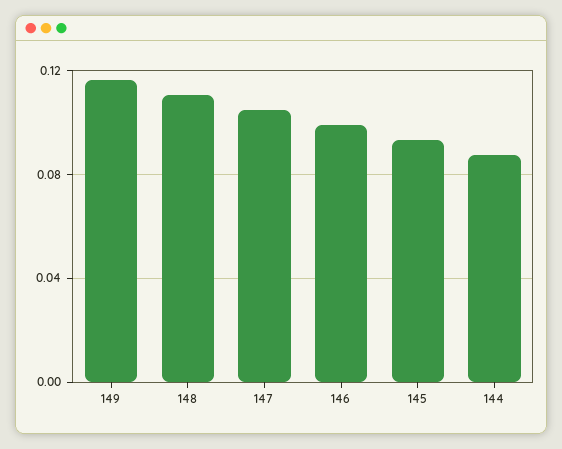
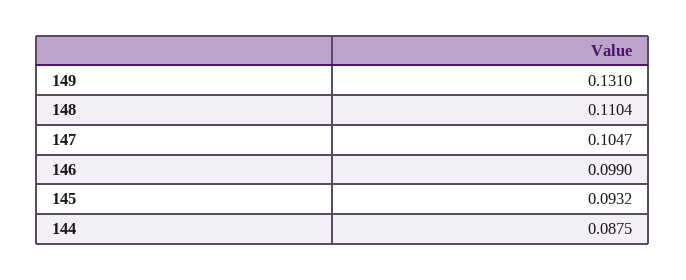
149: 0.115 -> 0.131

